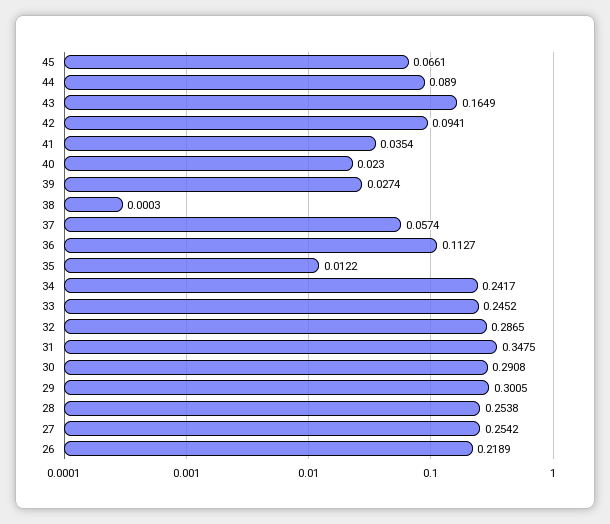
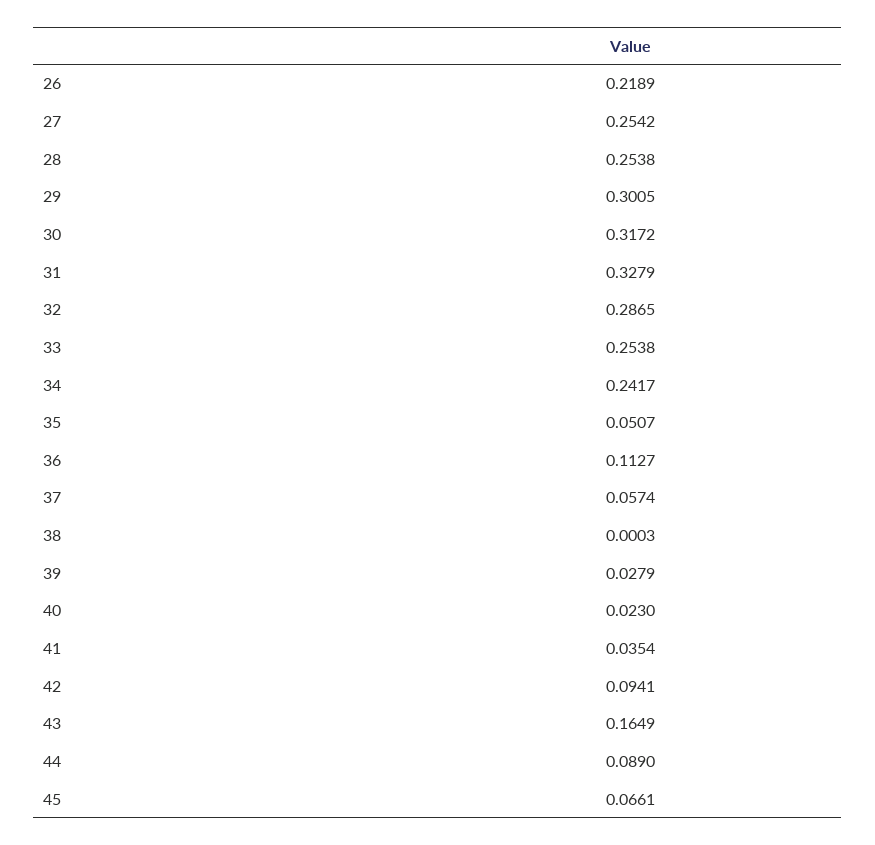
39: 0.0274 -> 0.0279
35: 0.0122 -> 0.0507
33: 0.2452 -> 0.2538
31: 0.3475 -> 0.3279
30: 0.2908 -> 0.3172

